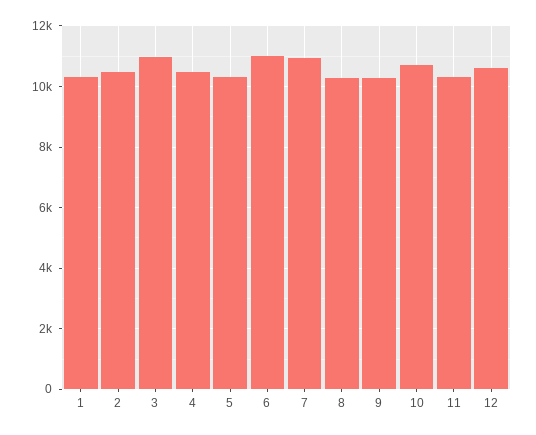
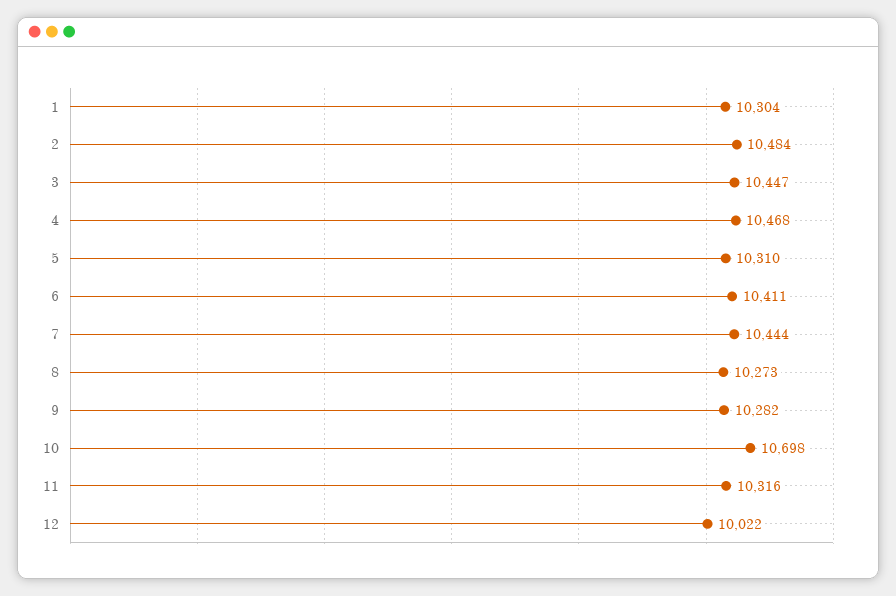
3: 11000 -> 10447
6: 11000 -> 10411
7: 11000 -> 10444
12: 10600 -> 10022

